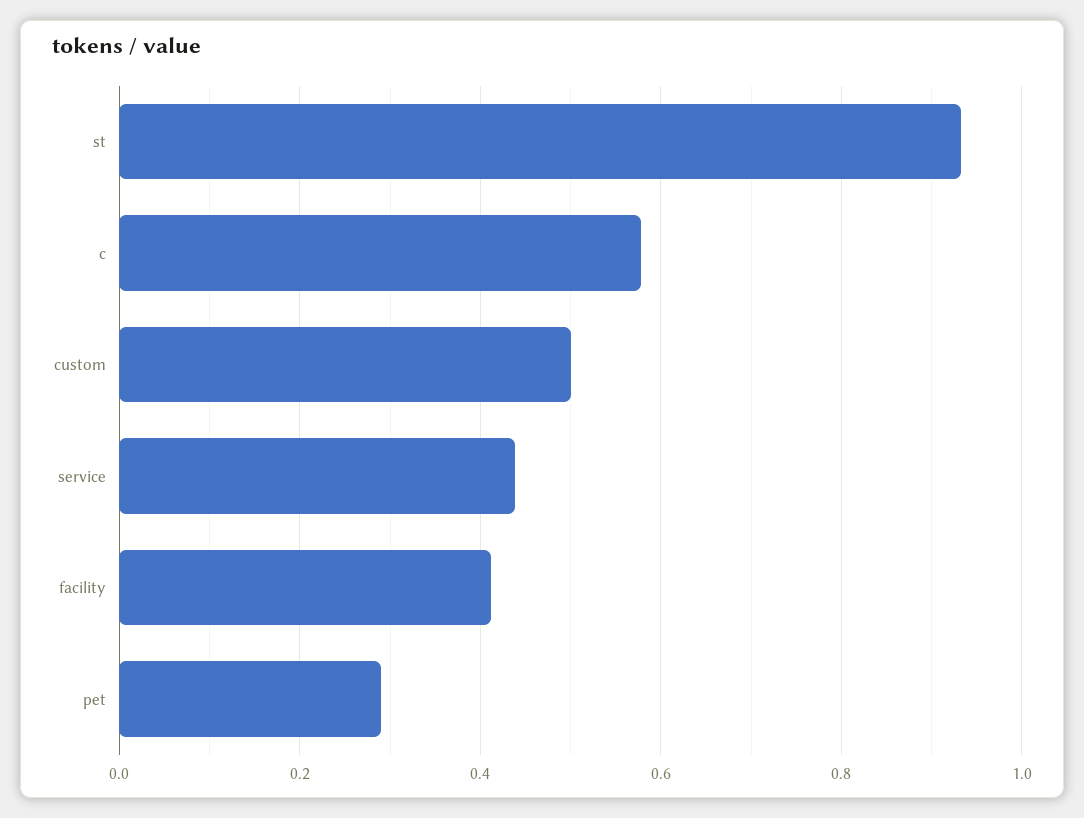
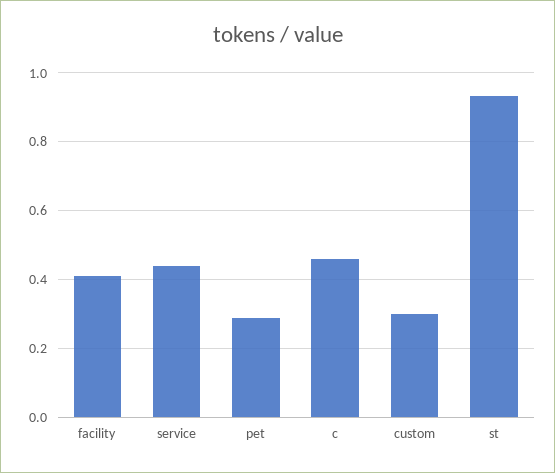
c: 0.58 -> 0.46
custom: 0.5 -> 0.3

